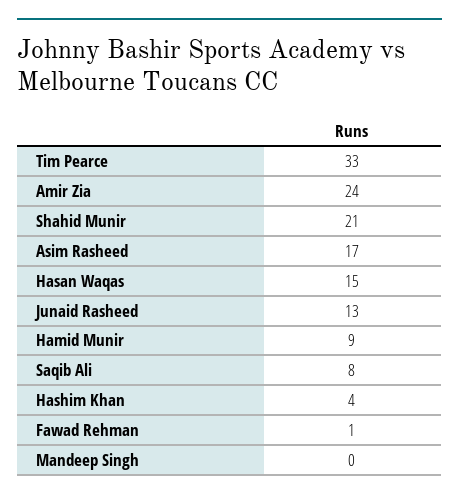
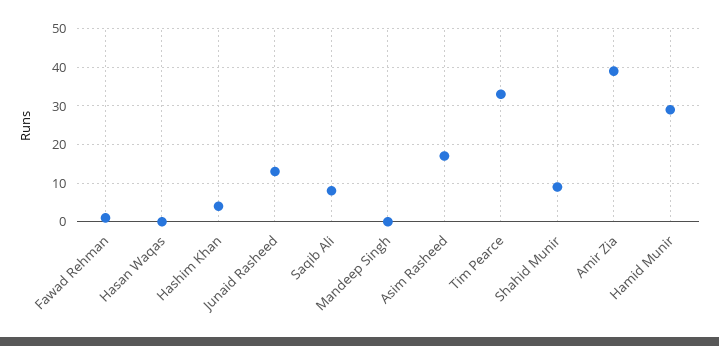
Amir Zia: 24 -> 40
Shahid Munir: 21 -> 10
Hasan Waqas: 15 -> 0
Hamid Munir: 9 -> 30

